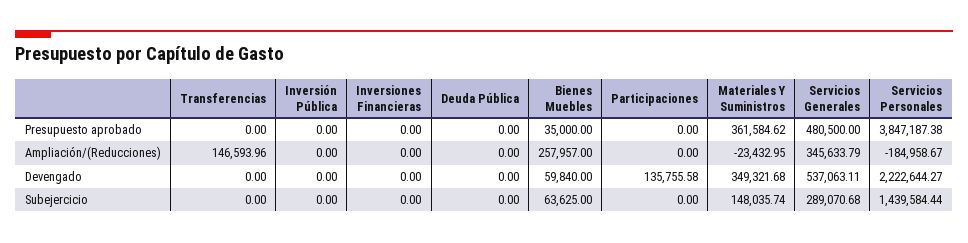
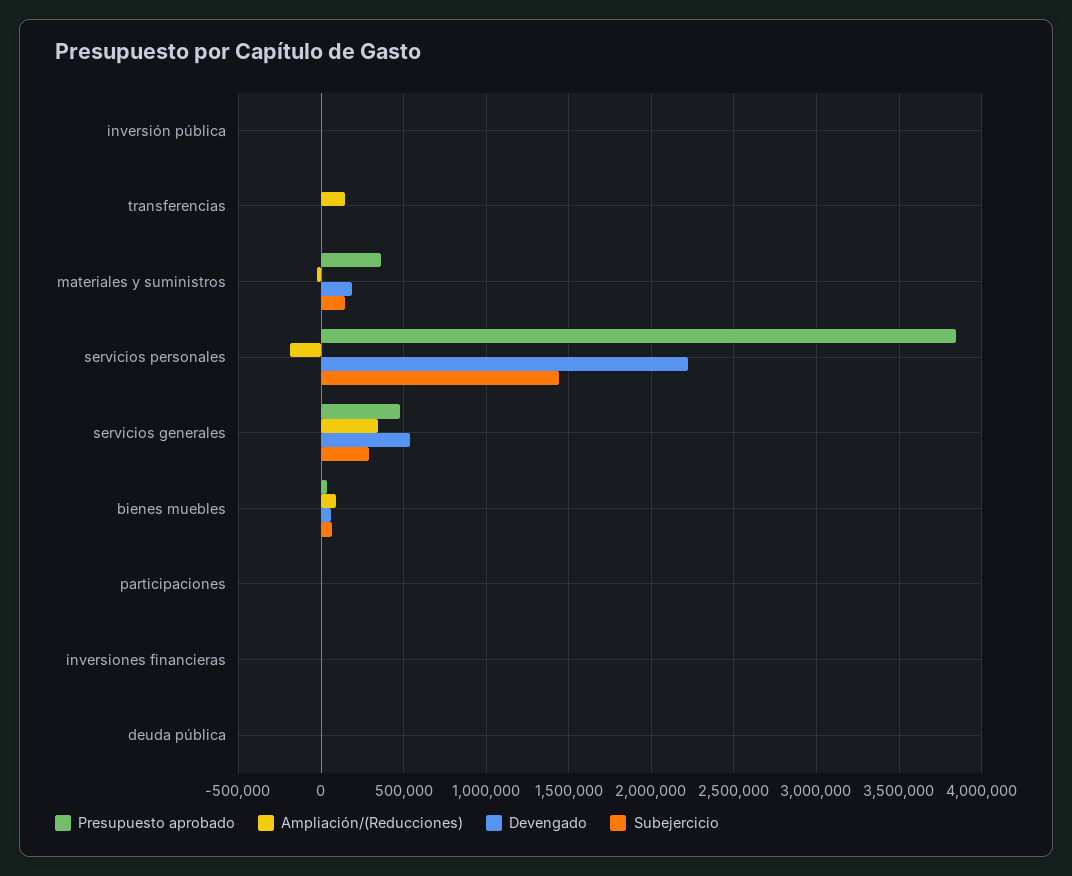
Ampliación/(Reducciones), Bienes Muebles: 257957 -> 100000
Devengado, Participaciones: 135755.58 -> 0
Devengado, Materiales Y Suministros: 349321.68 -> 200000

